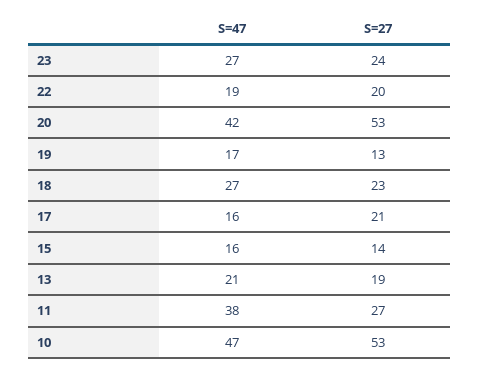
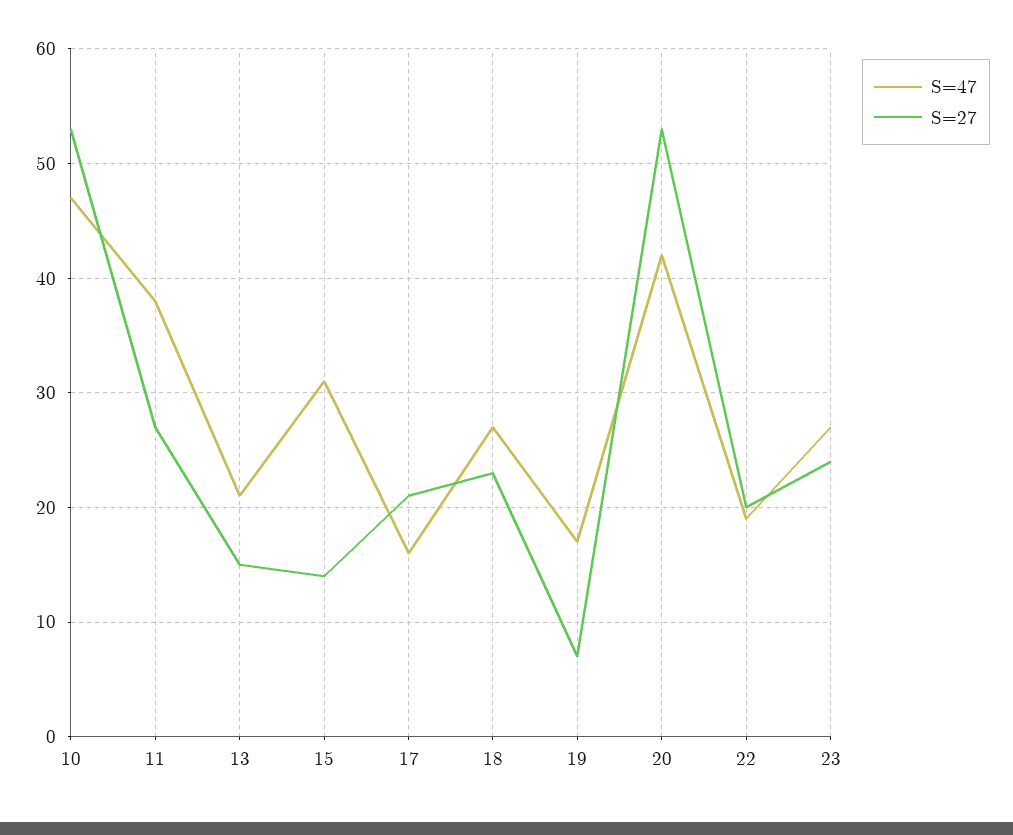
S=27, 19: 13 -> 7
S=47, 15: 16 -> 31
S=27, 13: 19 -> 15

